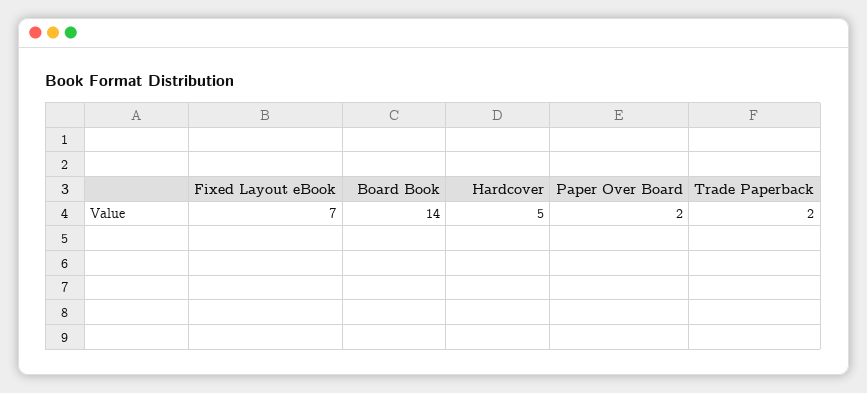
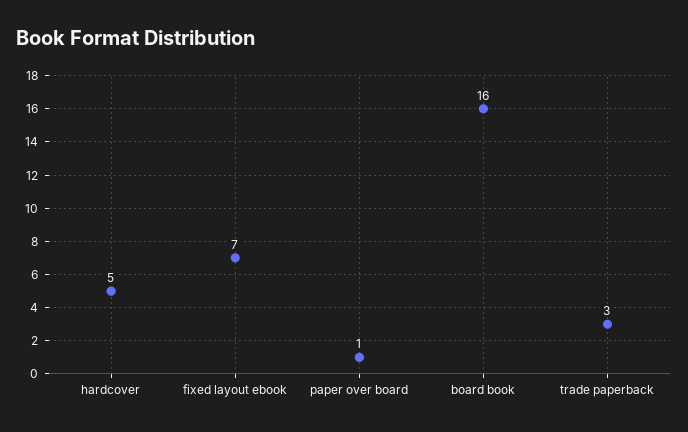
Board Book: 14 -> 16
Paper Over Board: 2 -> 1
Trade Paperback: 2 -> 3

